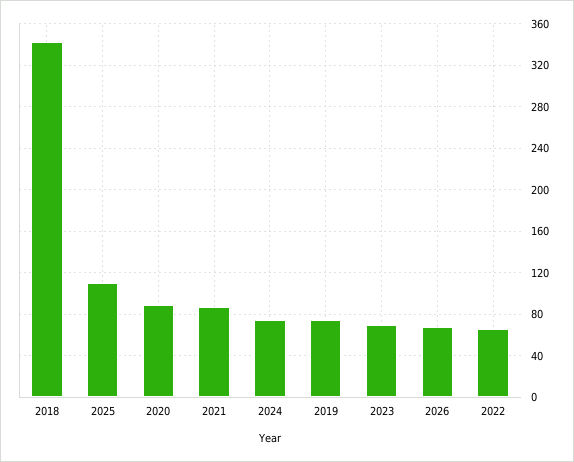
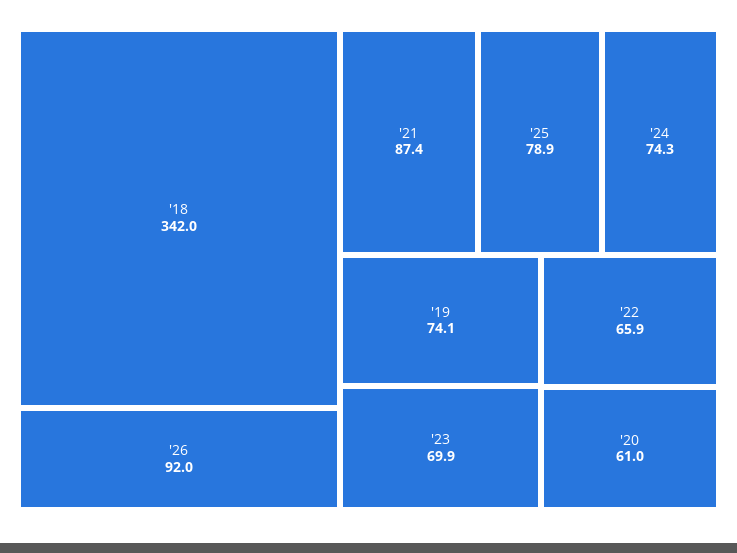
2025: 110 -> 78.9
2020: 90 -> 61
2026: 70 -> 92

